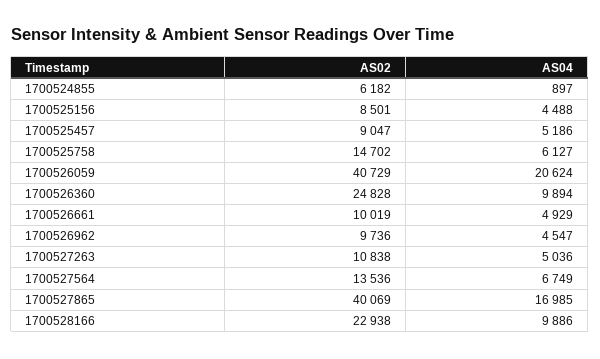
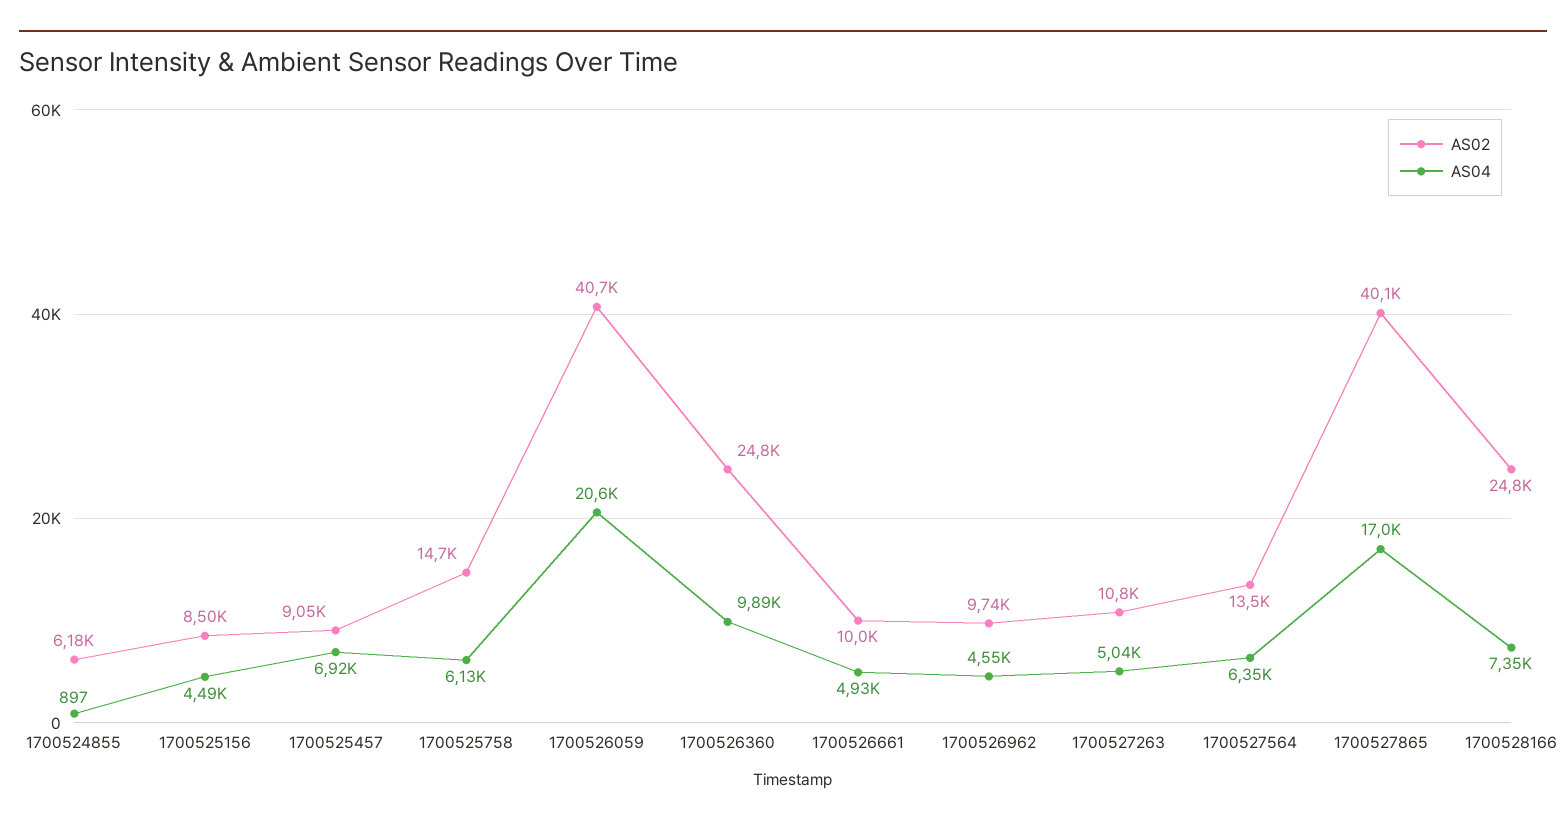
AS04, 1700525457: 5186 -> 6920
AS04, 1700527564: 6749 -> 6350
AS02, 1700528166: 22938 -> 24800
AS04, 1700528166: 9886 -> 7350

